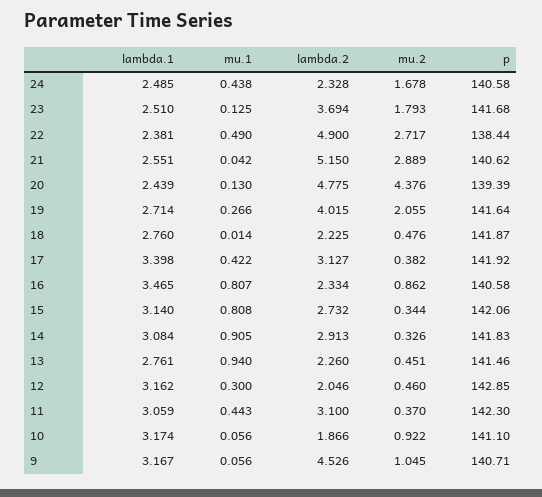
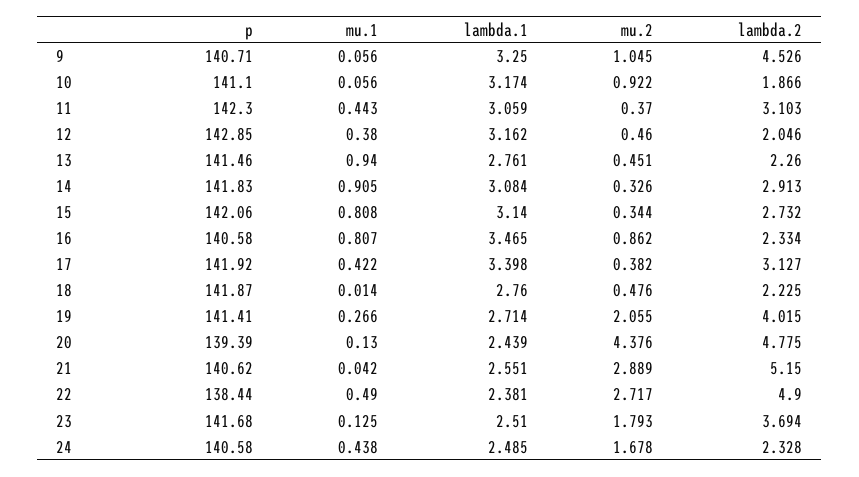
p, 19: 141.64 -> 141.41
mu.1, 12: 0.3 -> 0.38
lambda.2, 11: 3.1 -> 3.103
lambda.1, 9: 3.167 -> 3.25

